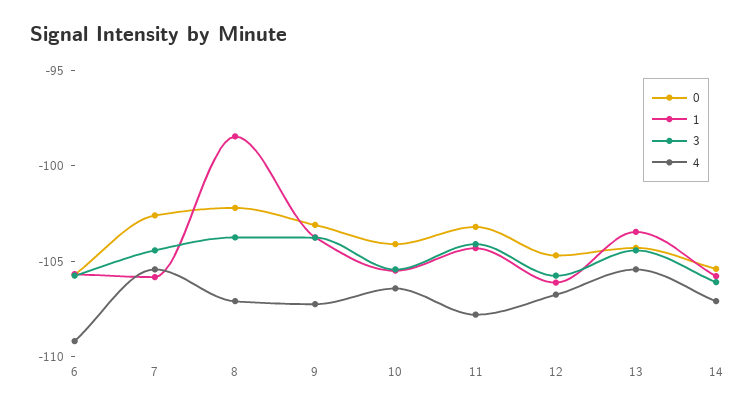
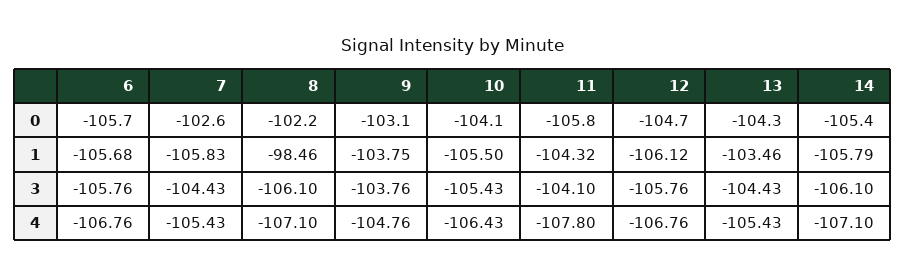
4, 6: -109 -> -106.76
3, 8: -104 -> -106.1
4, 9: -107 -> -104.76
0, 11: -103 -> -105.8

